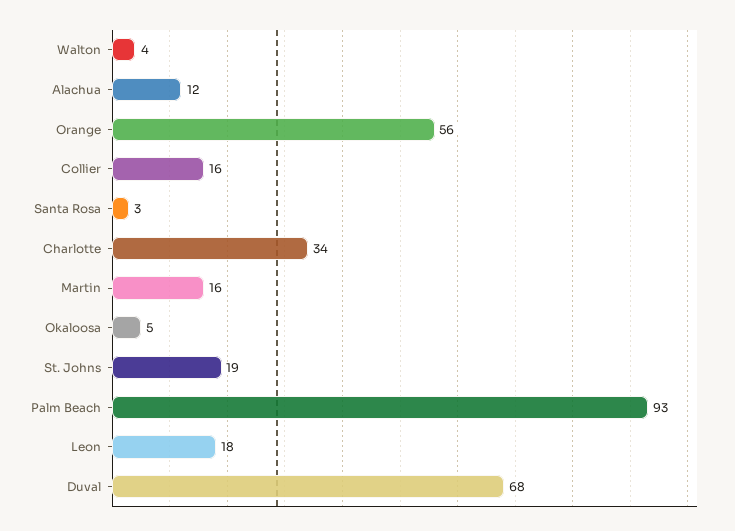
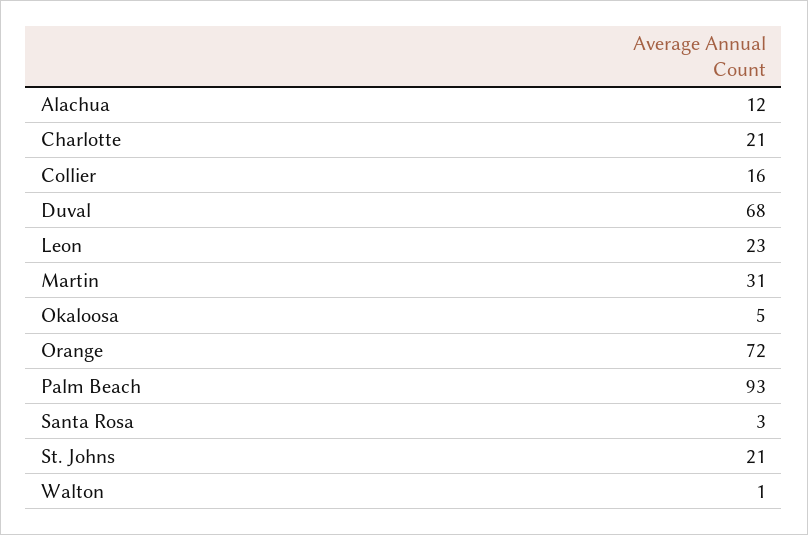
Walton: 4 -> 1
Orange: 56 -> 72
Charlotte: 34 -> 21
Martin: 16 -> 31
St. Johns: 19 -> 21
Leon: 18 -> 23

